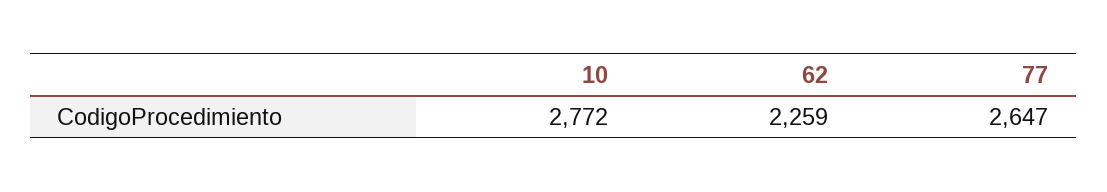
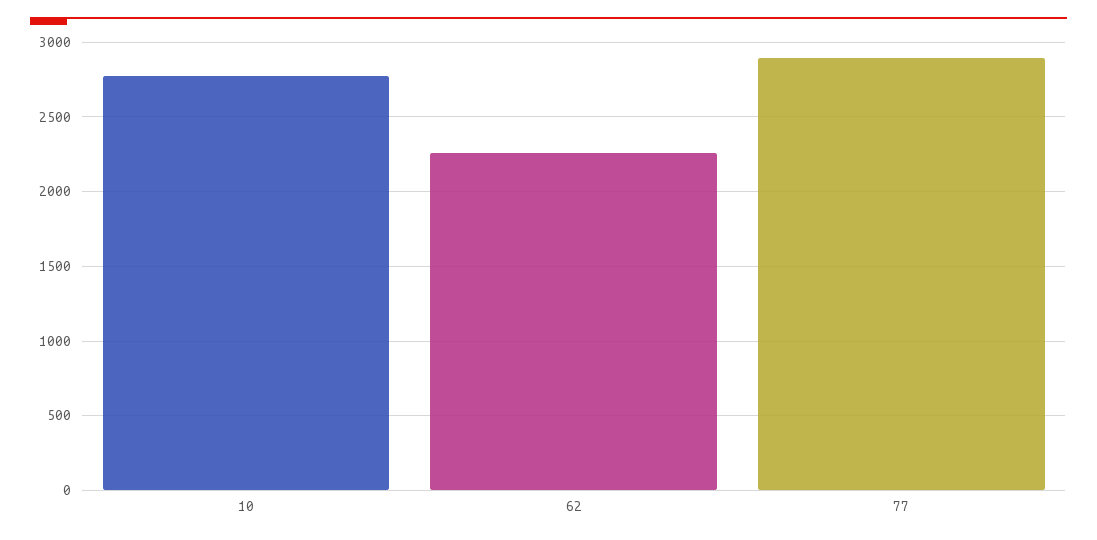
77: 2647 -> 2900

